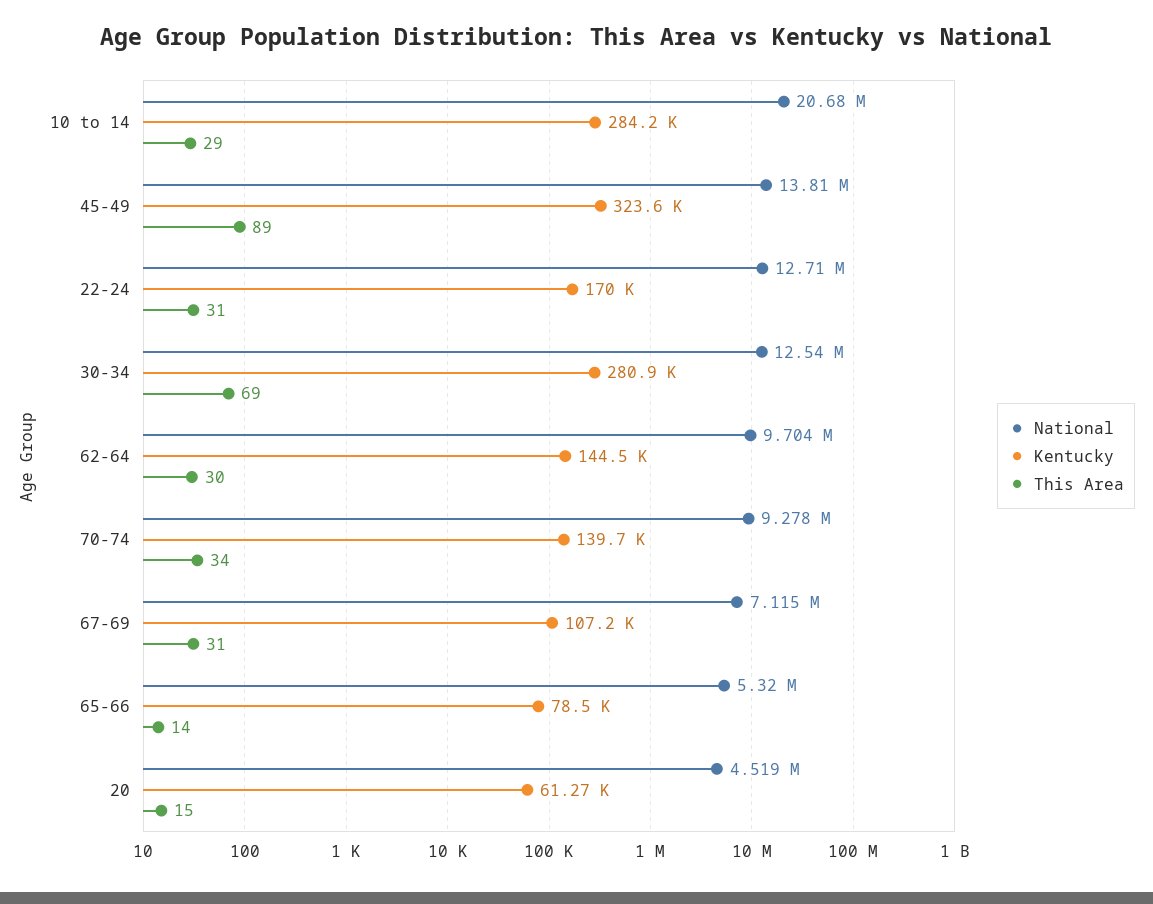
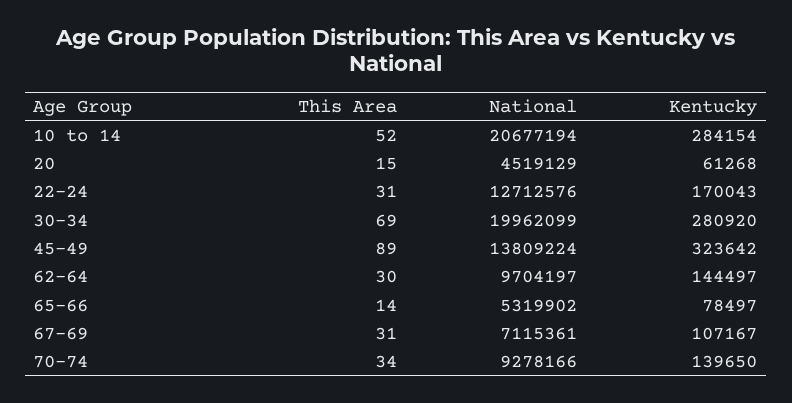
This Area, 10 to 14: 29 -> 52
National, 30-34: 12540000 -> 19962099

